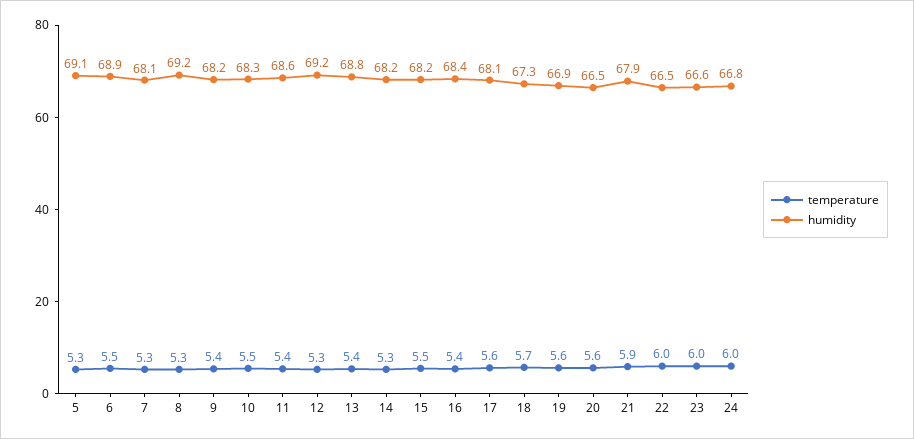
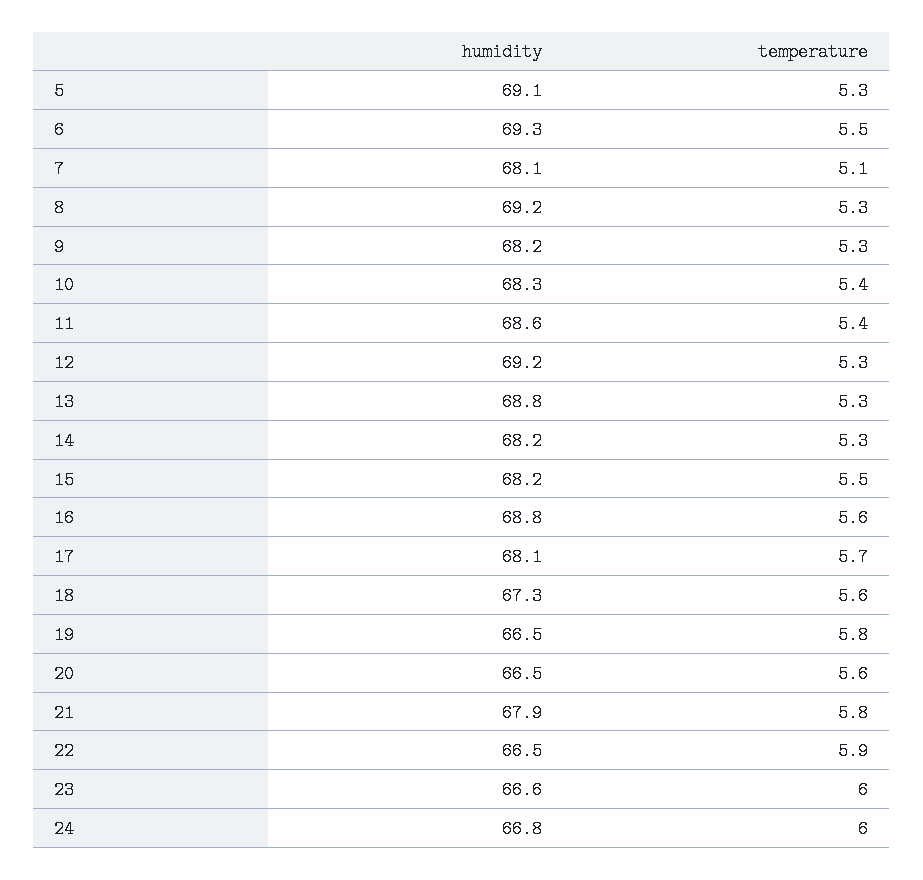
humidity, 6: 68.9 -> 69.3
temperature, 7: 5.3 -> 5.1
temperature, 9: 5.4 -> 5.3
temperature, 10: 5.5 -> 5.4
temperature, 13: 5.4 -> 5.3
temperature, 16: 5.4 -> 5.6
humidity, 16: 68.4 -> 68.8
temperature, 17: 5.6 -> 5.7
temperature, 18: 5.7 -> 5.6
temperature, 19: 5.6 -> 5.8
humidity, 19: 66.9 -> 66.5
temperature, 21: 5.9 -> 5.8
temperature, 22: 6 -> 5.9

